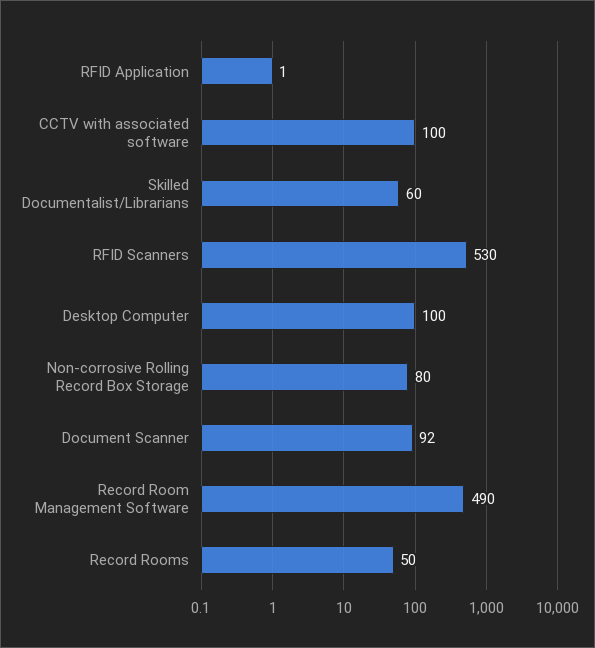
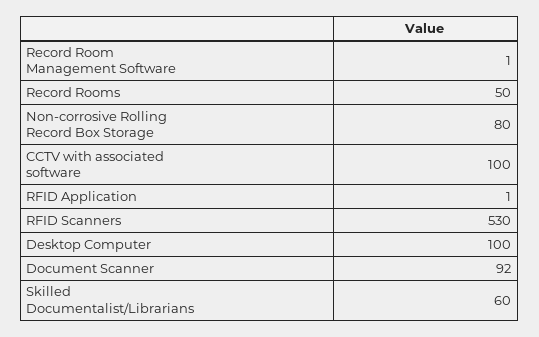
Record Room Management Software: 490 -> 1

